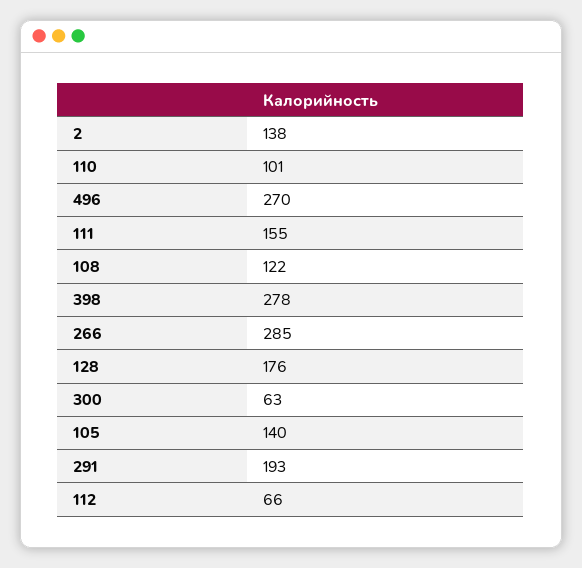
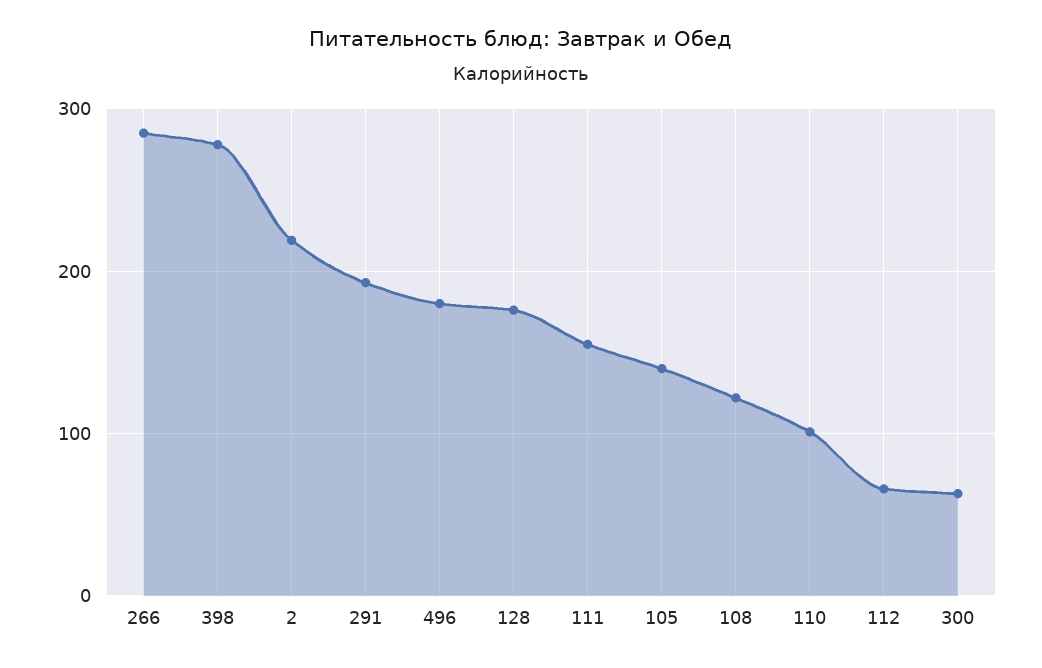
2: 138 -> 220
496: 270 -> 180

